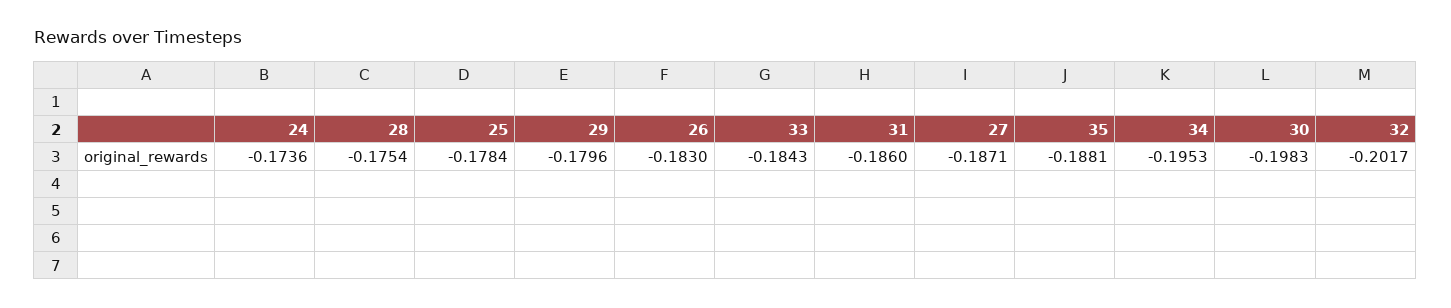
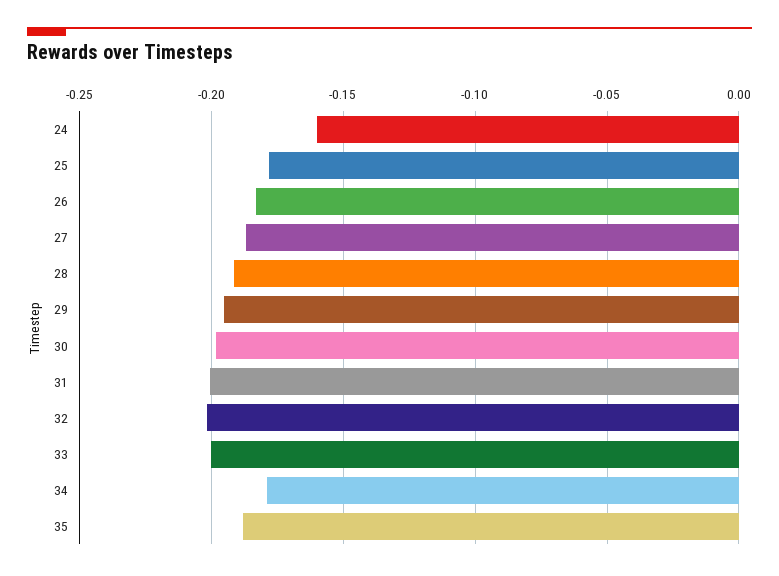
24: -0.1736 -> -0.16
28: -0.1754 -> -0.19
29: -0.1796 -> -0.195
33: -0.1843 -> -0.2
31: -0.186 -> -0.2
34: -0.1953 -> -0.18

